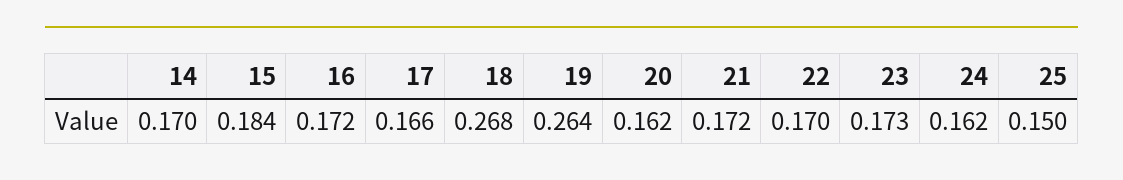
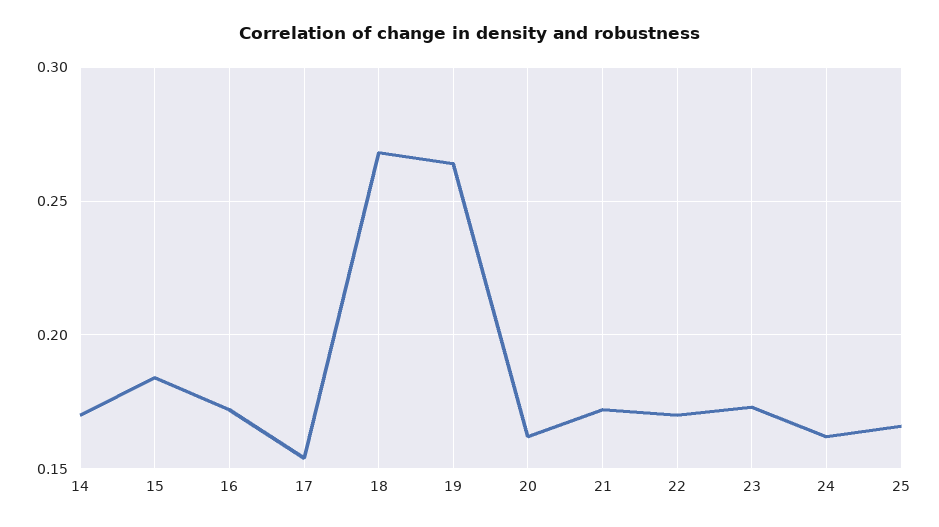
17: 0.166 -> 0.155
25: 0.15 -> 0.165

